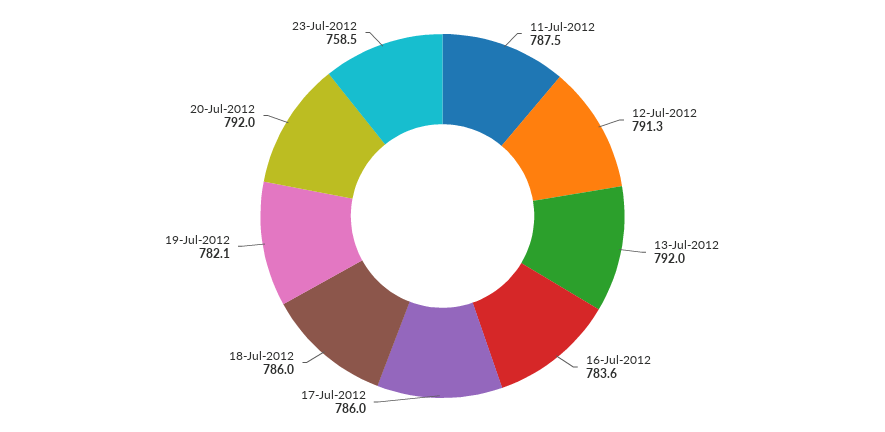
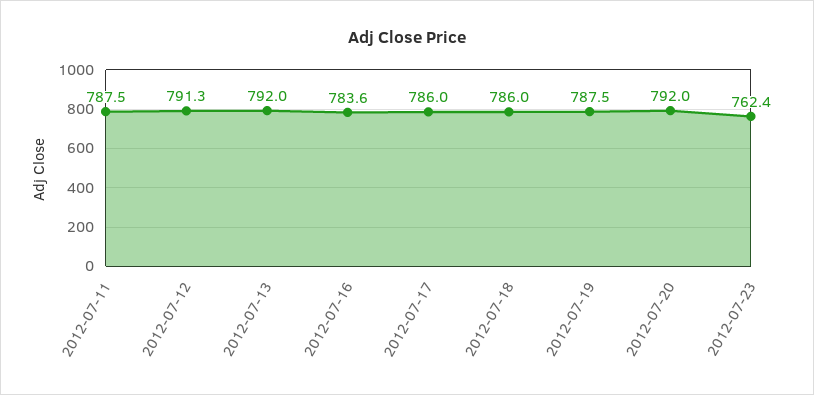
19-Jul-2012: 782.1 -> 787.5
23-Jul-2012: 758.5 -> 762.4

